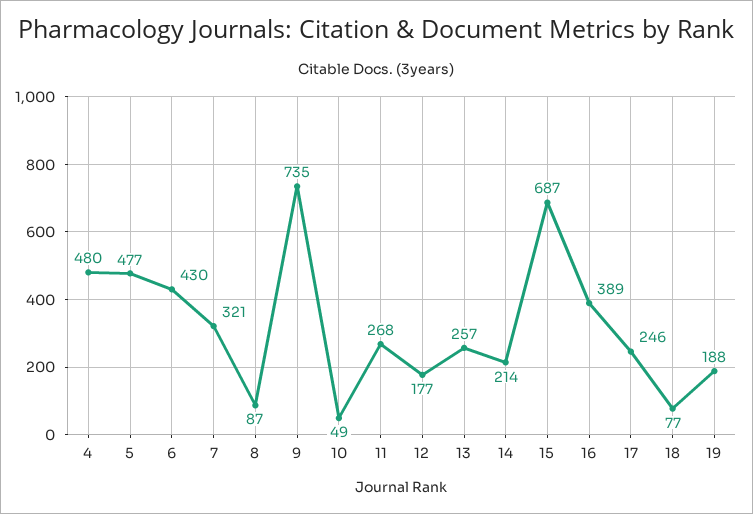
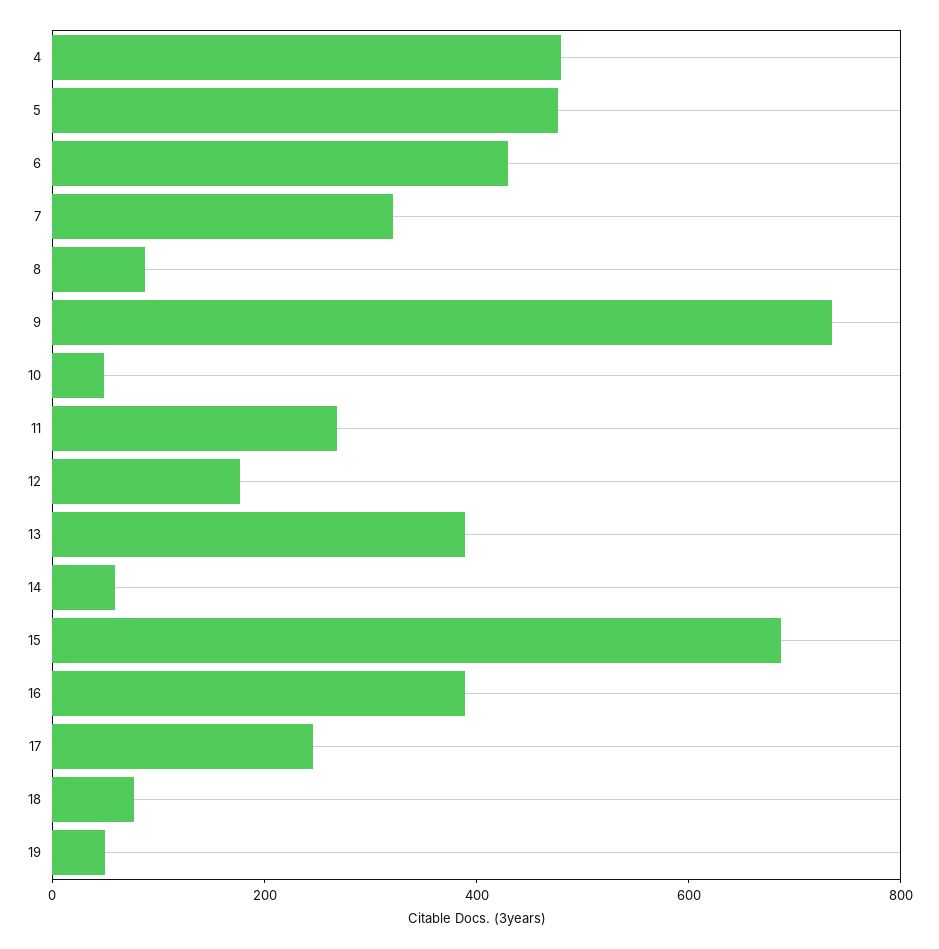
13: 257 -> 400
14: 214 -> 50
19: 188 -> 50

